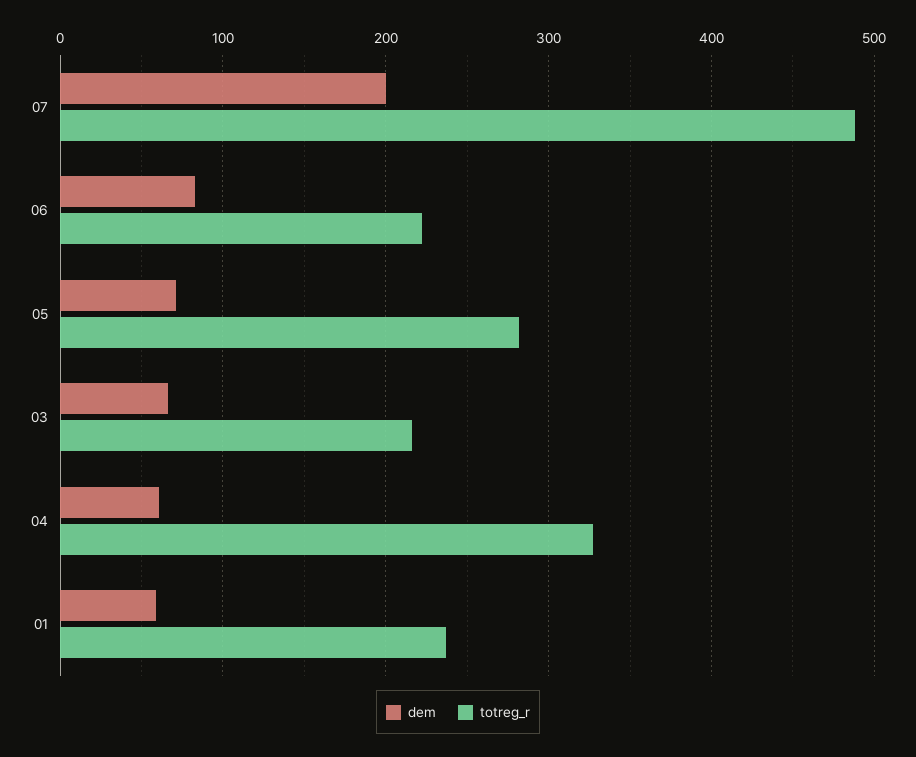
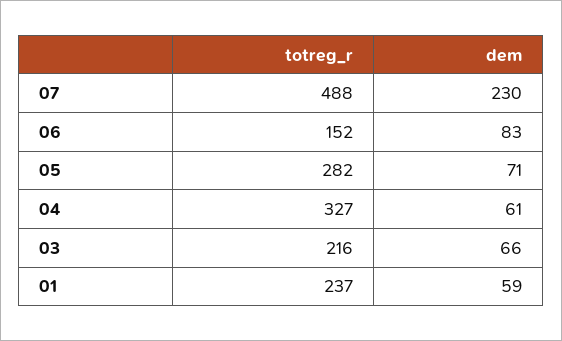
dem, 07: 200 -> 230
totreg_r, 06: 220 -> 152

